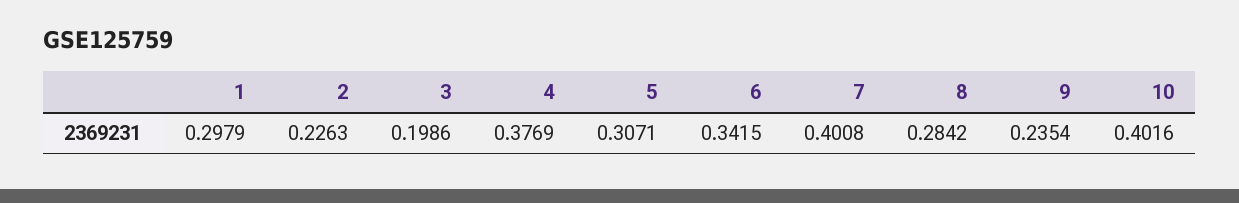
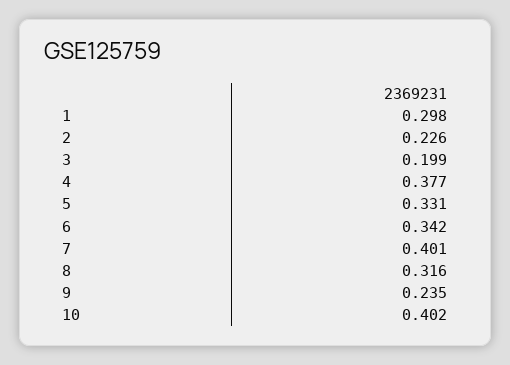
5: 0.3071 -> 0.331
8: 0.2842 -> 0.316

